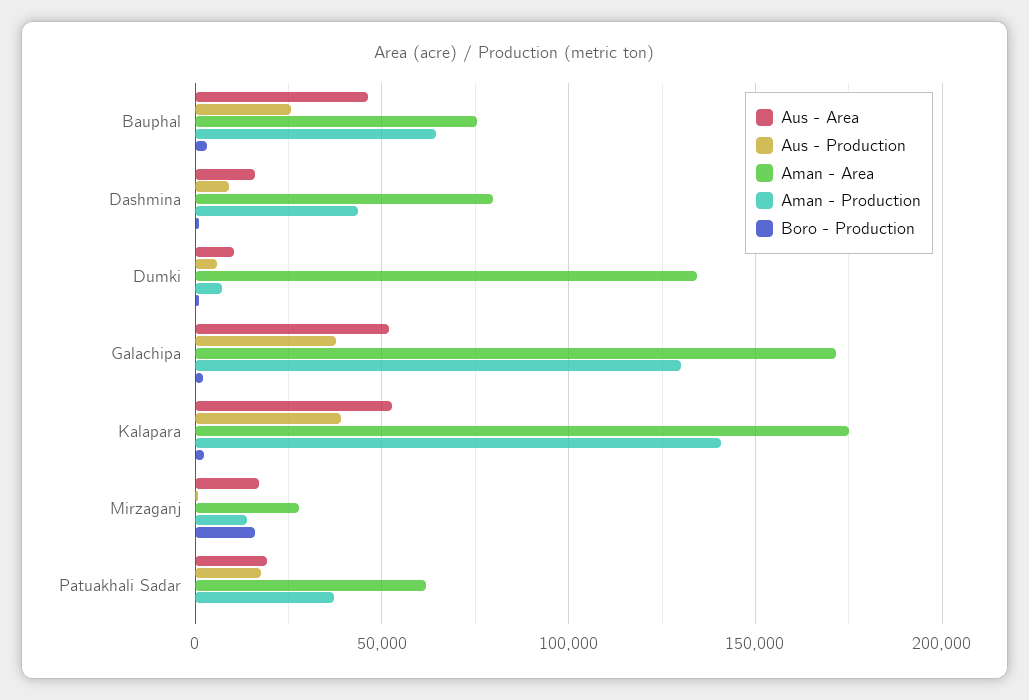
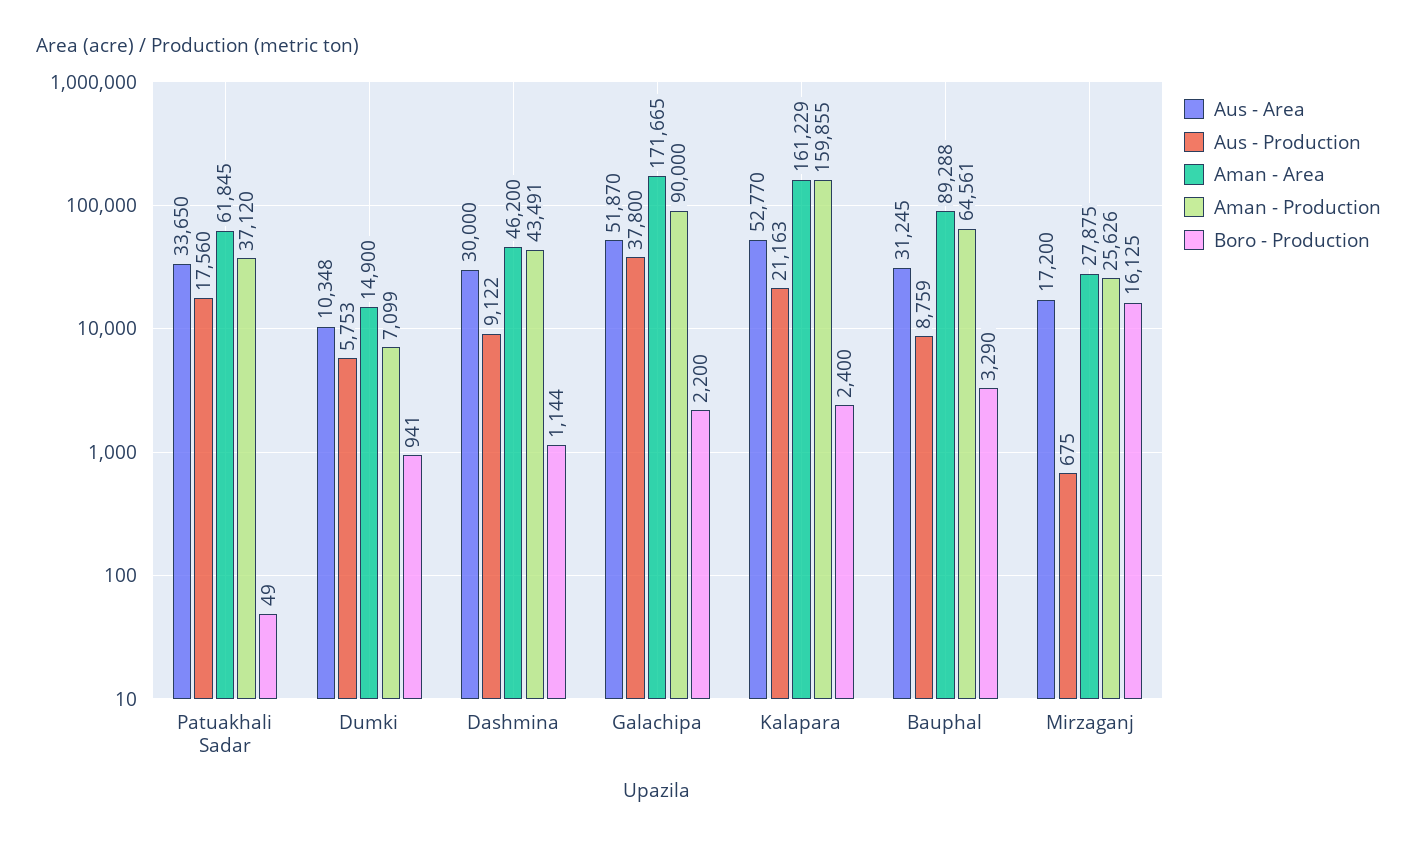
Aus - Area, Bauphal: 45000 -> 31245
Aus - Production, Bauphal: 25000 -> 8759
Aman - Area, Bauphal: 75000 -> 89288
Aus - Area, Dashmina: 15000 -> 30000
Aman - Area, Dashmina: 80000 -> 46200
Aman - Area, Dumki: 135000 -> 14900
Aman - Production, Galachipa: 130000 -> 90000
Aus - Production, Kalapara: 40000 -> 21163
Aman - Area, Kalapara: 175000 -> 161229
Aman - Production, Kalapara: 140000 -> 159855
Aman - Production, Mirzaganj: 15000 -> 25626
Aus - Area, Patuakhali Sadar: 20000 -> 33650

